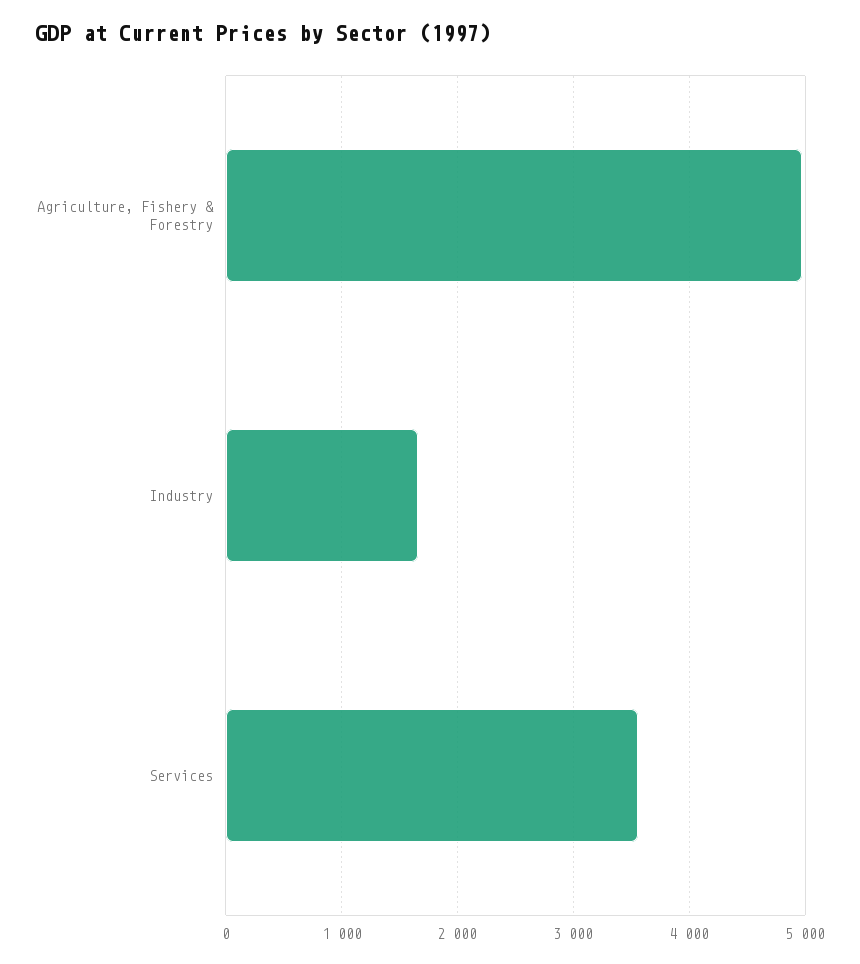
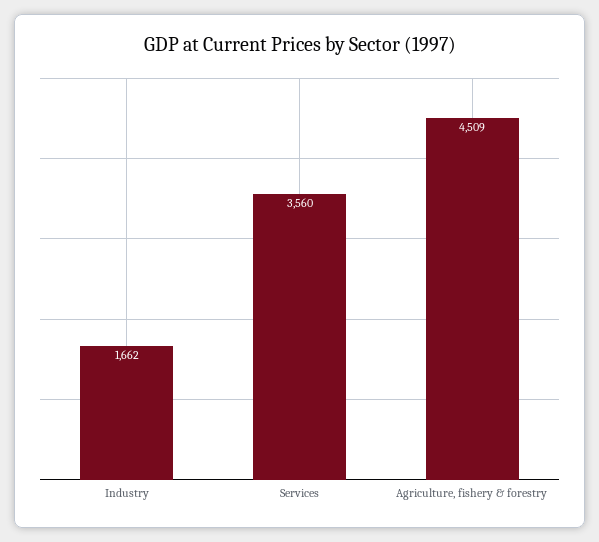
Agriculture, Fishery & Forestry: 5000 -> 4509

